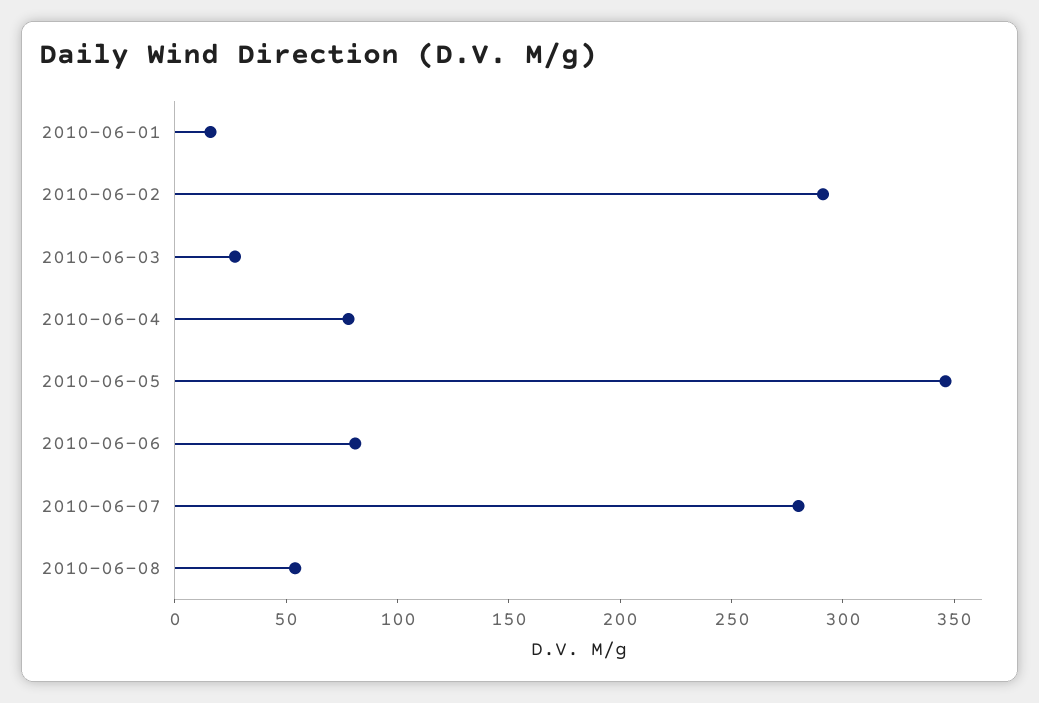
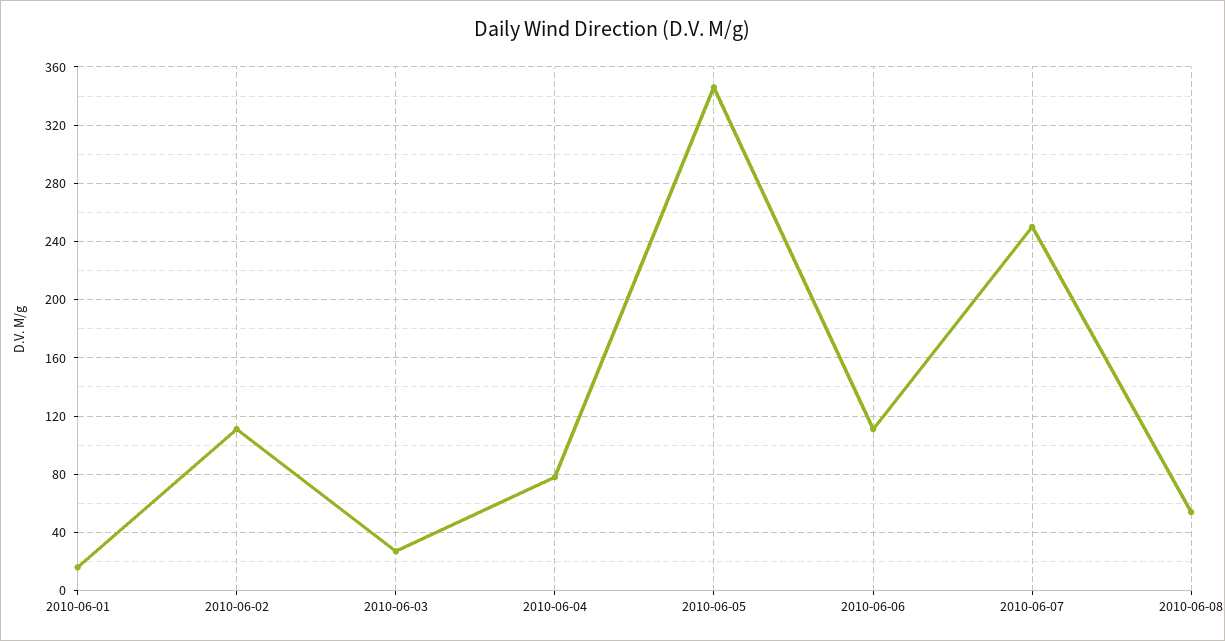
2010-06-02: 290 -> 110
2010-06-06: 80 -> 110
2010-06-07: 280 -> 250

